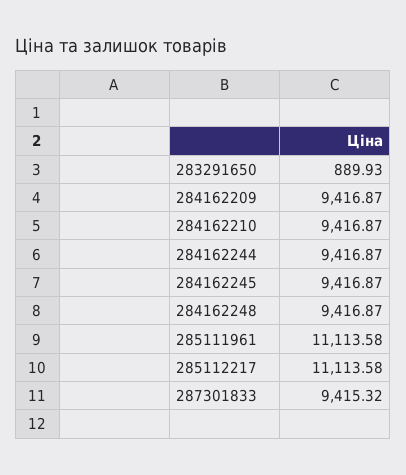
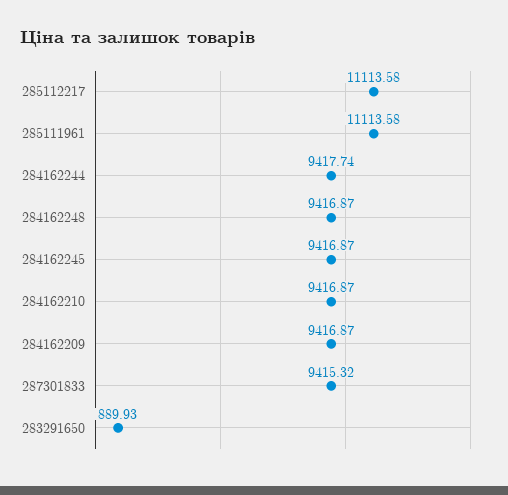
284162244: 9416.87 -> 9417.74

